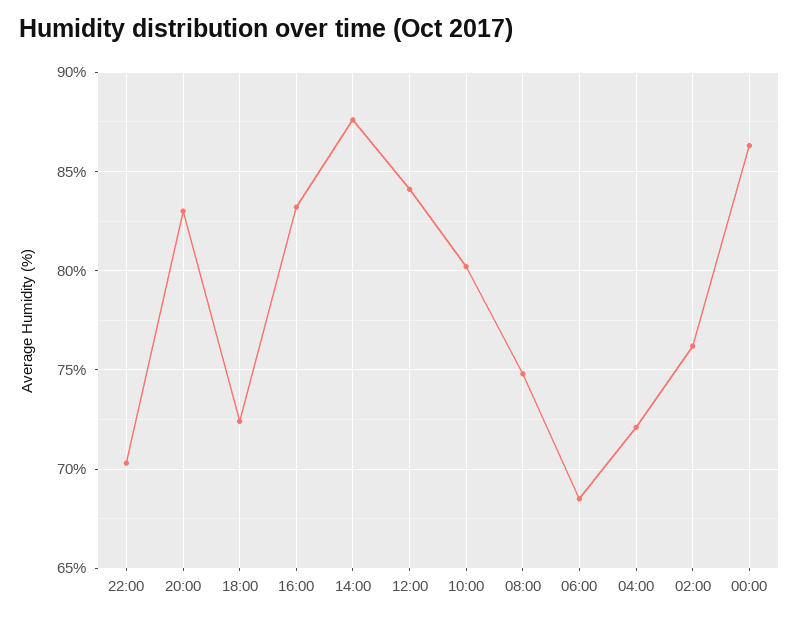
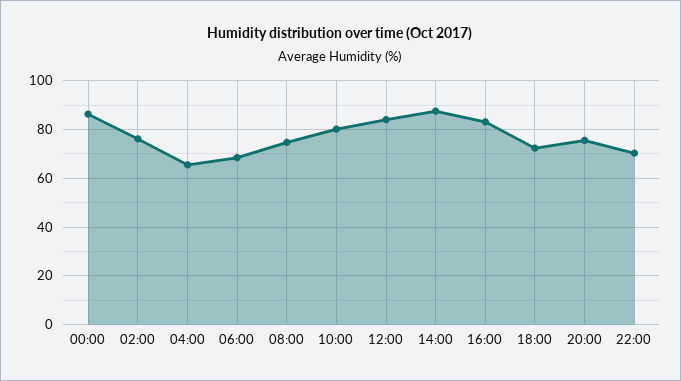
20:00: 83 -> 75
04:00: 72 -> 65

